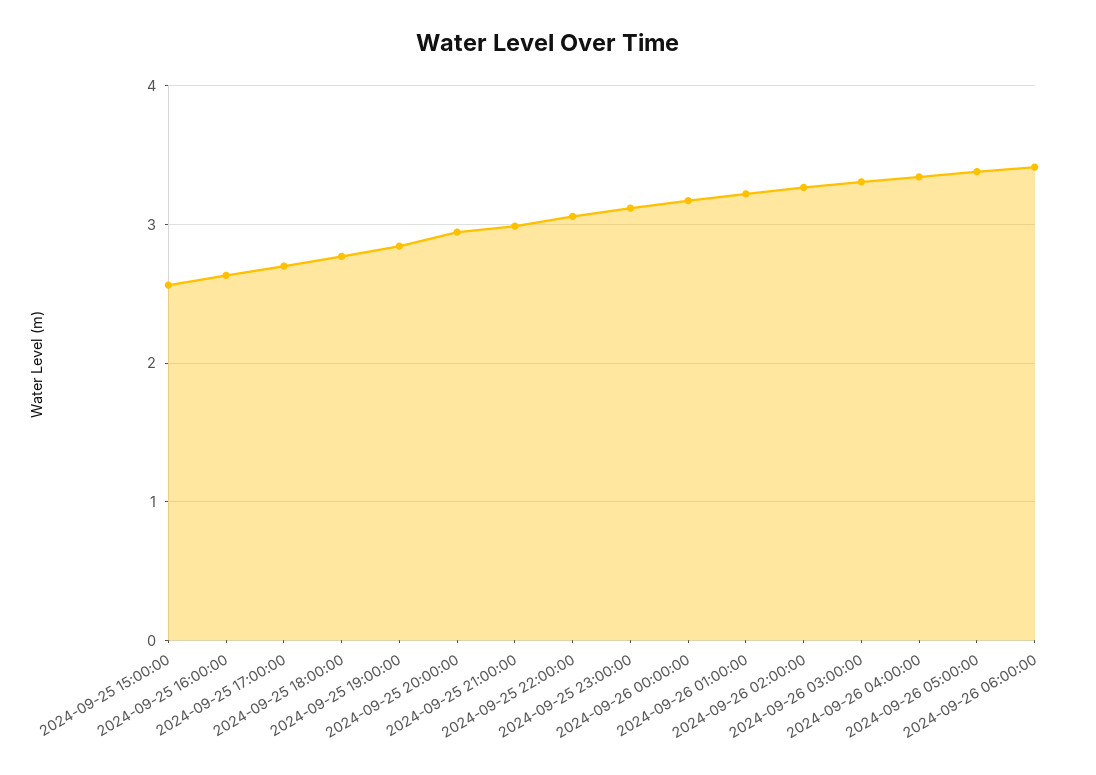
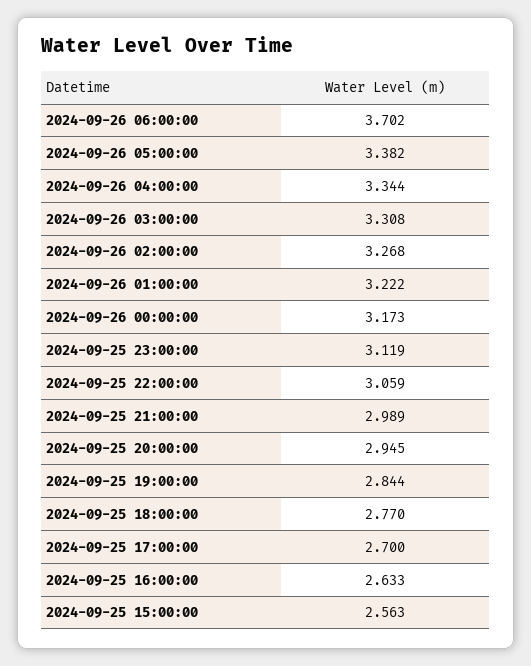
2024-09-26 06:00:00: 3.4 -> 3.702

